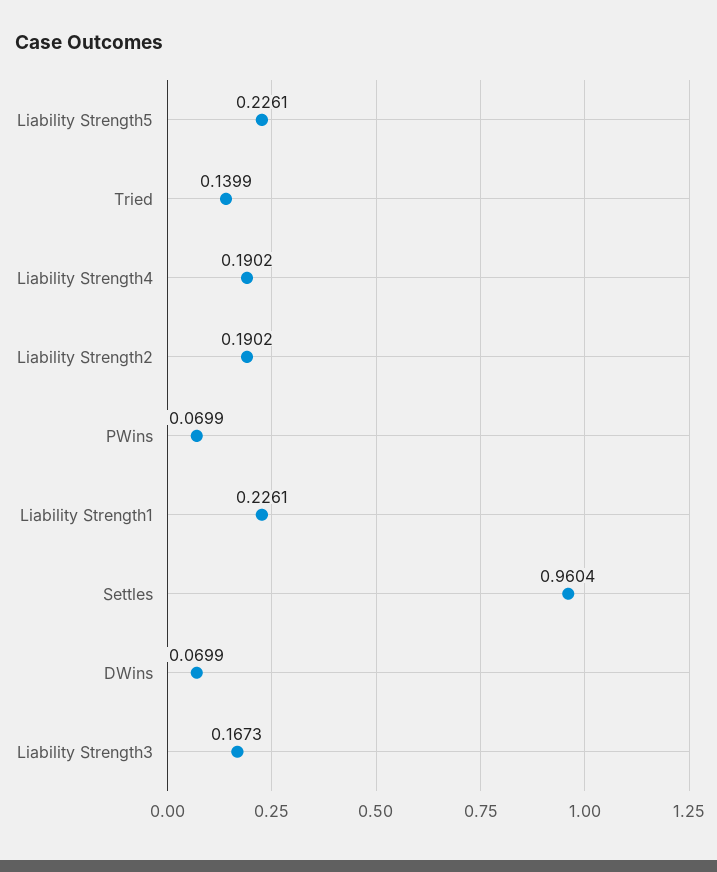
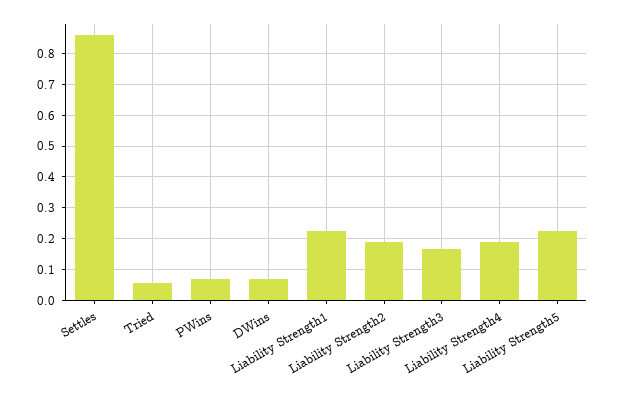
Tried: 0.1399 -> 0.06
Settles: 0.9604 -> 0.86

